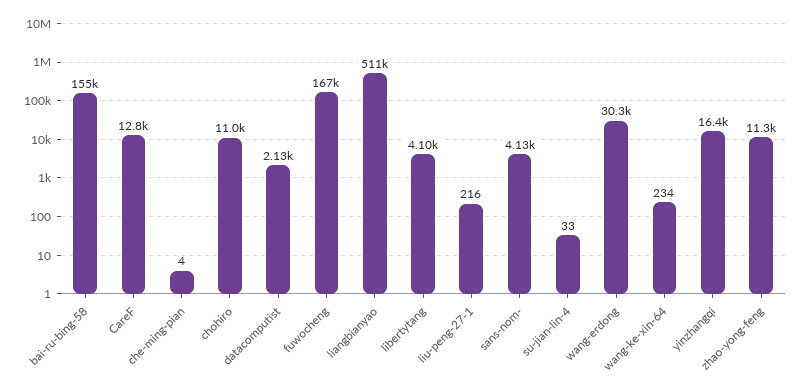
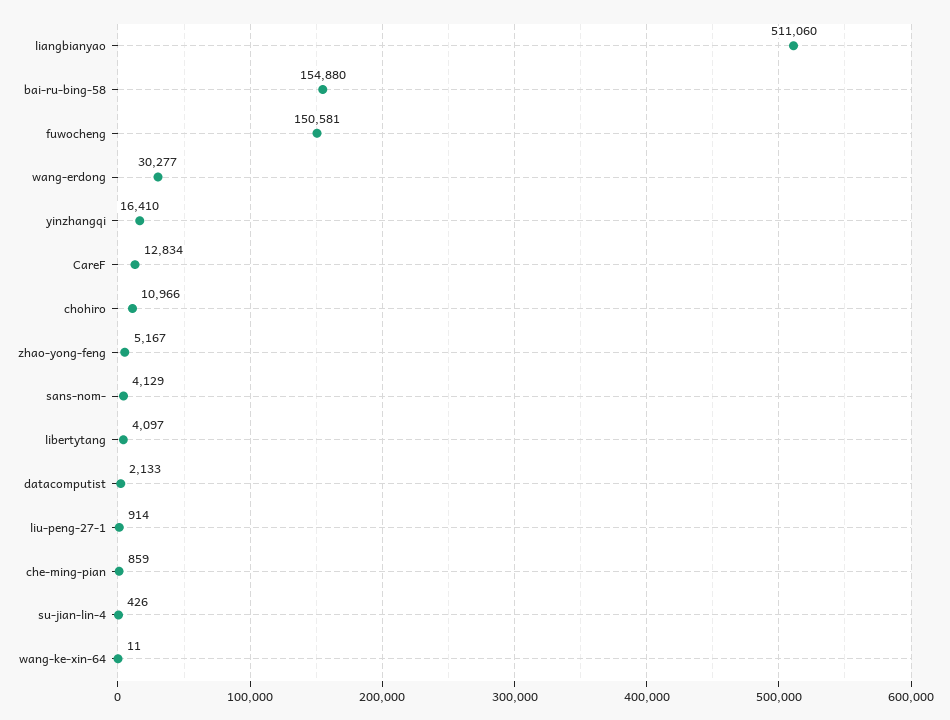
che-ming-pian: 4 -> 859
fuwocheng: 167000 -> 150581
liu-peng-27-1: 216 -> 914
su-jian-lin-4: 33 -> 426
wang-ke-xin-64: 234 -> 11
zhao-yong-feng: 11300 -> 5167

